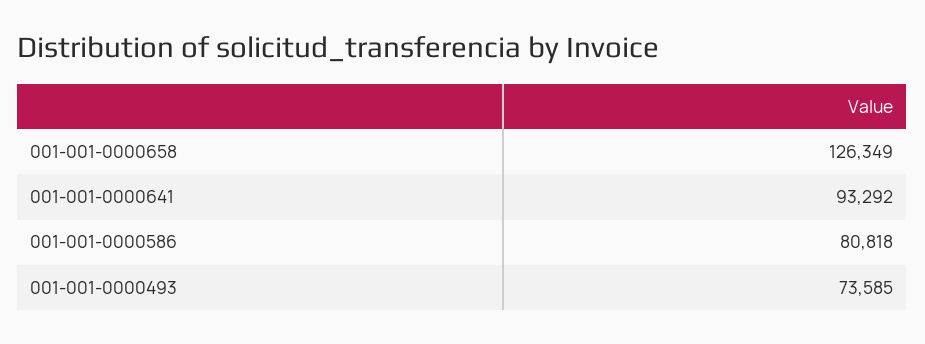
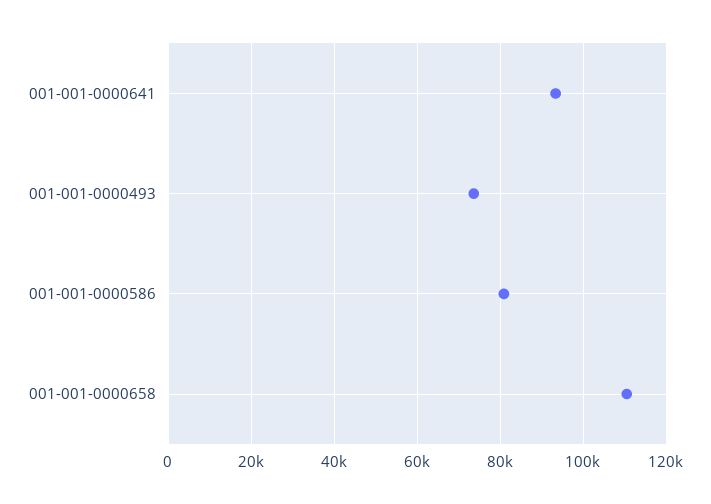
001-001-0000658: 126349 -> 110000

